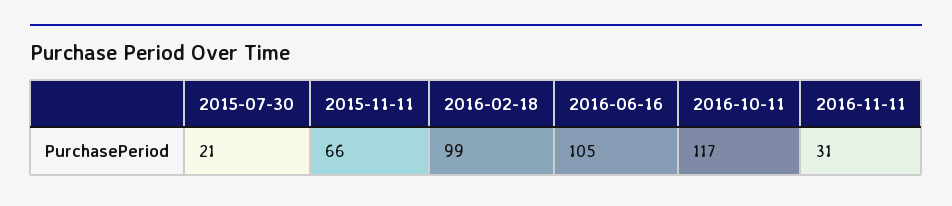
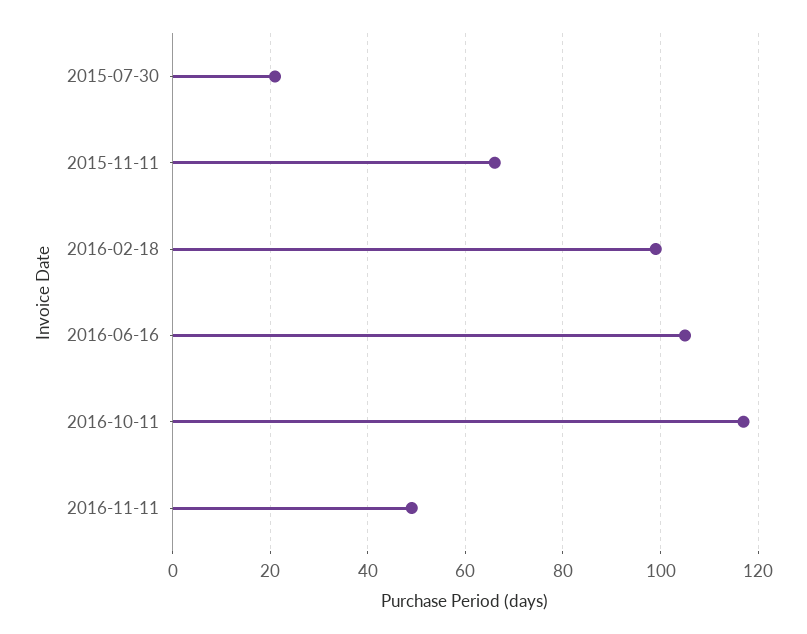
2016-11-11: 31 -> 50

